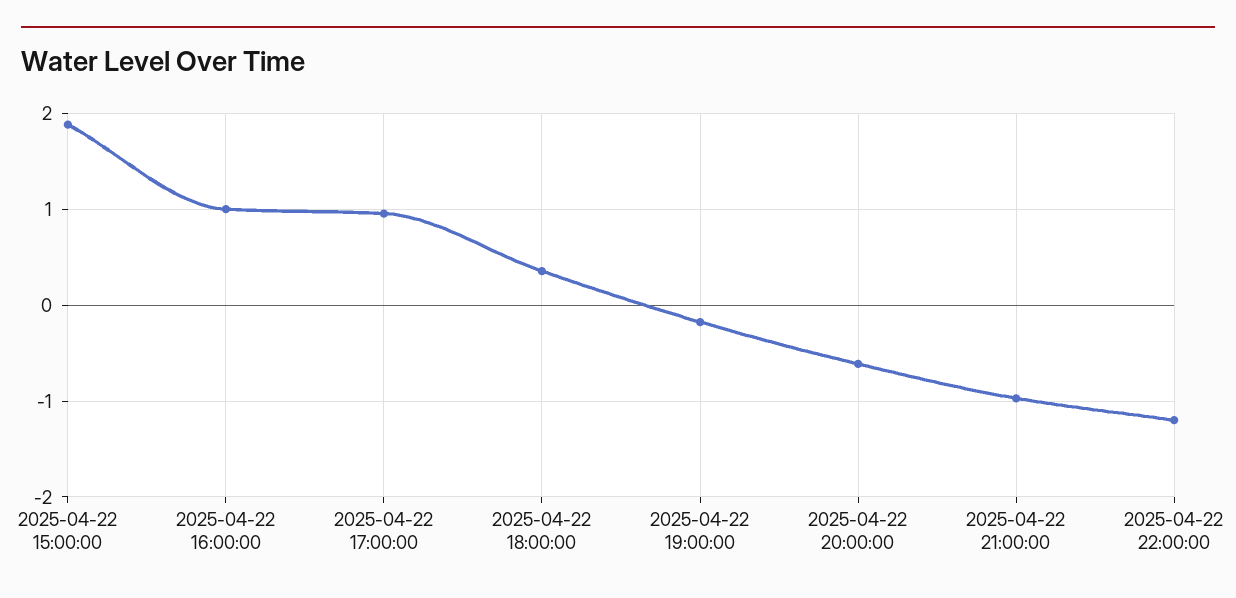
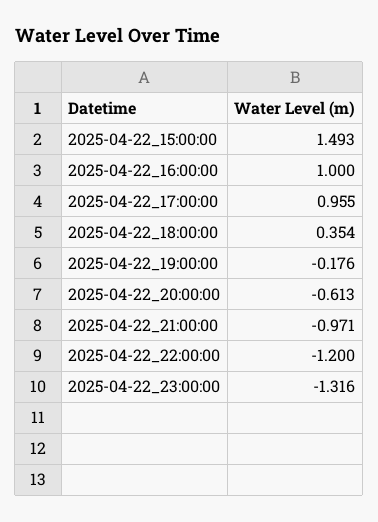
2025-04-22 15:00:00: 1.9 -> 1.493
2025-04-22_23:00:00: none -> -1.316

